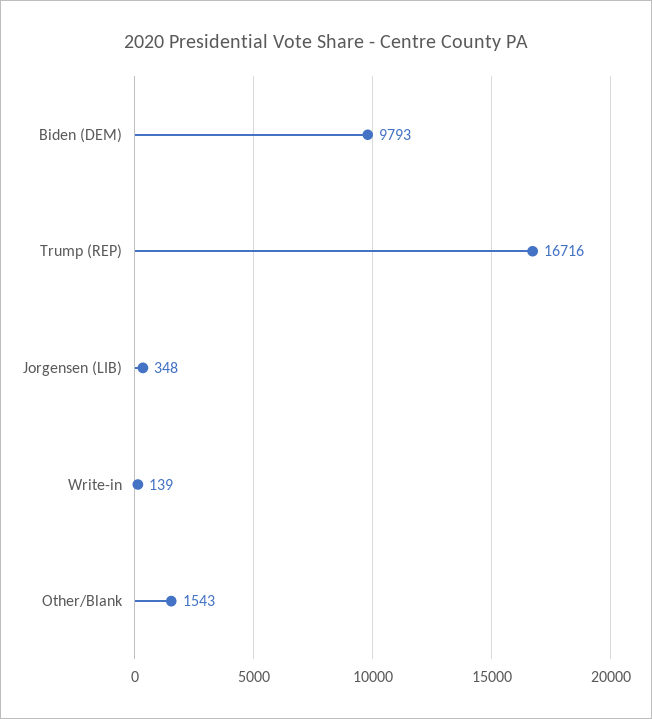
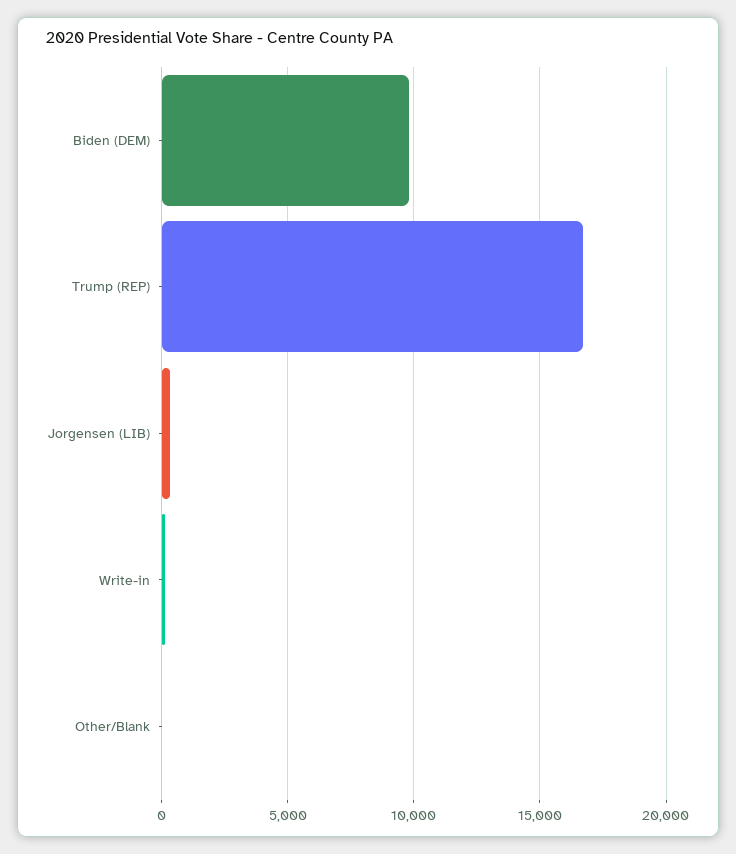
Other/Blank: 1543 -> 0

